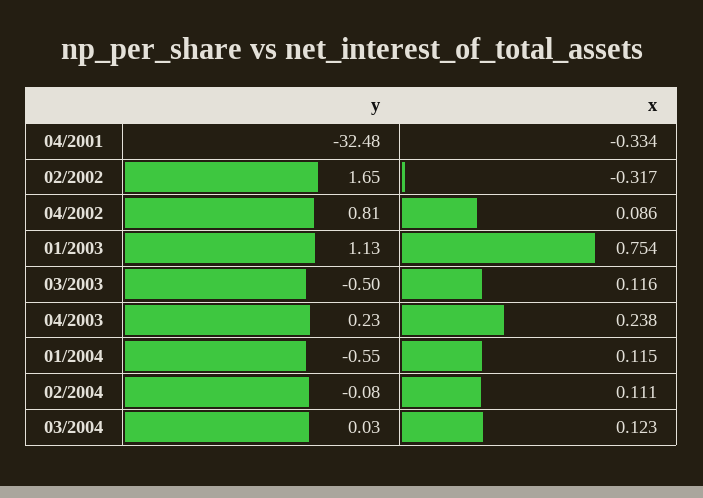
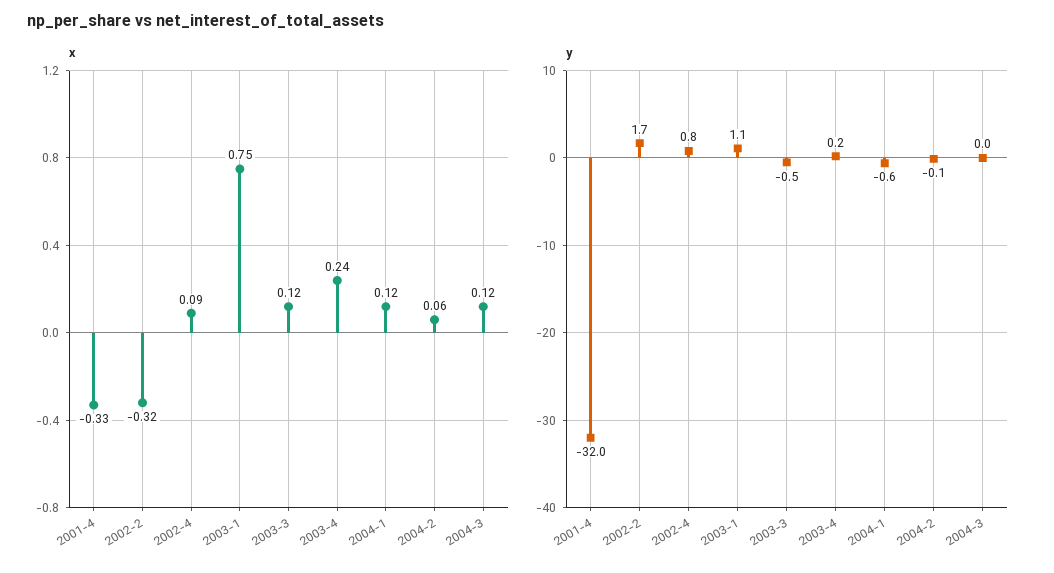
y, 04/2001: -32.48 -> -32
x, 02/2004: 0.111 -> 0.06

